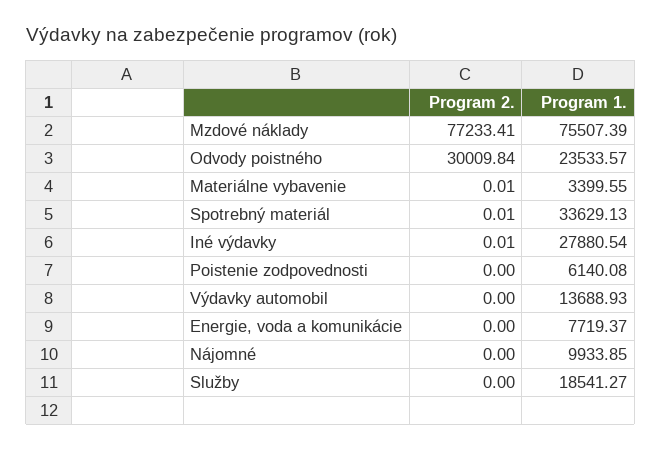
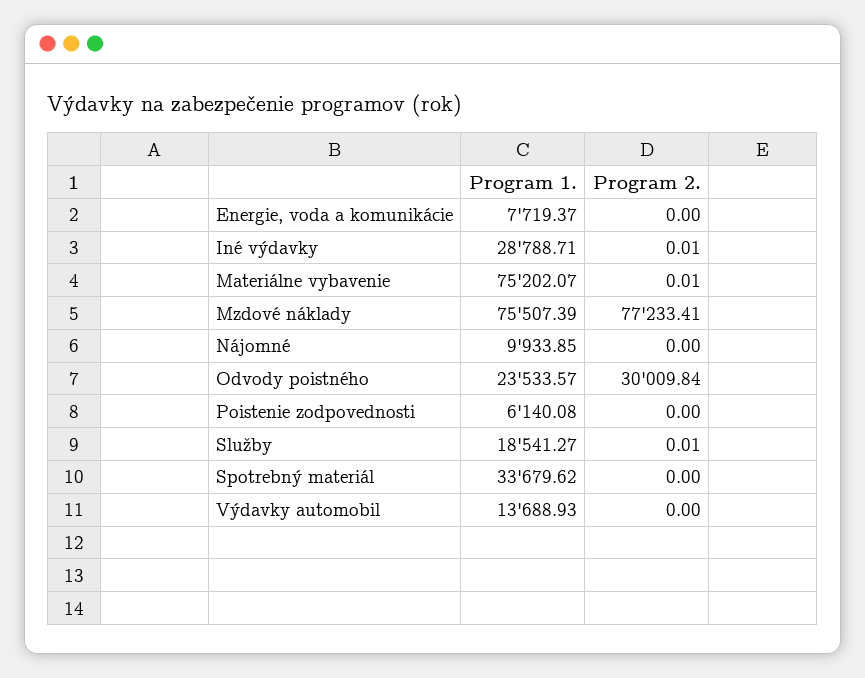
Program 1., Materiálne vybavenie: 3399.55 -> 75202.07
Program 2., Spotrebný materiál: 0.01 -> 0
Program 1., Spotrebný materiál: 33629.13 -> 33679.62
Program 1., Iné výdavky: 27880.54 -> 28788.71
Program 2., Služby: 0 -> 0.01

